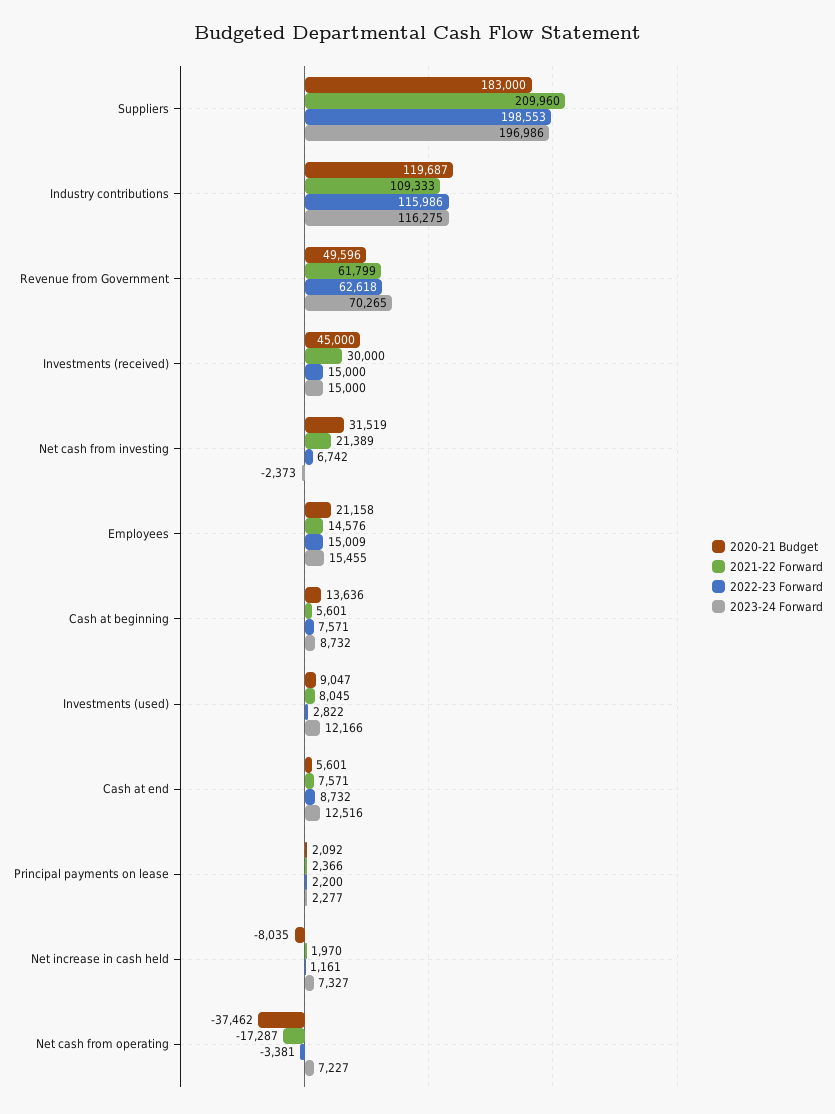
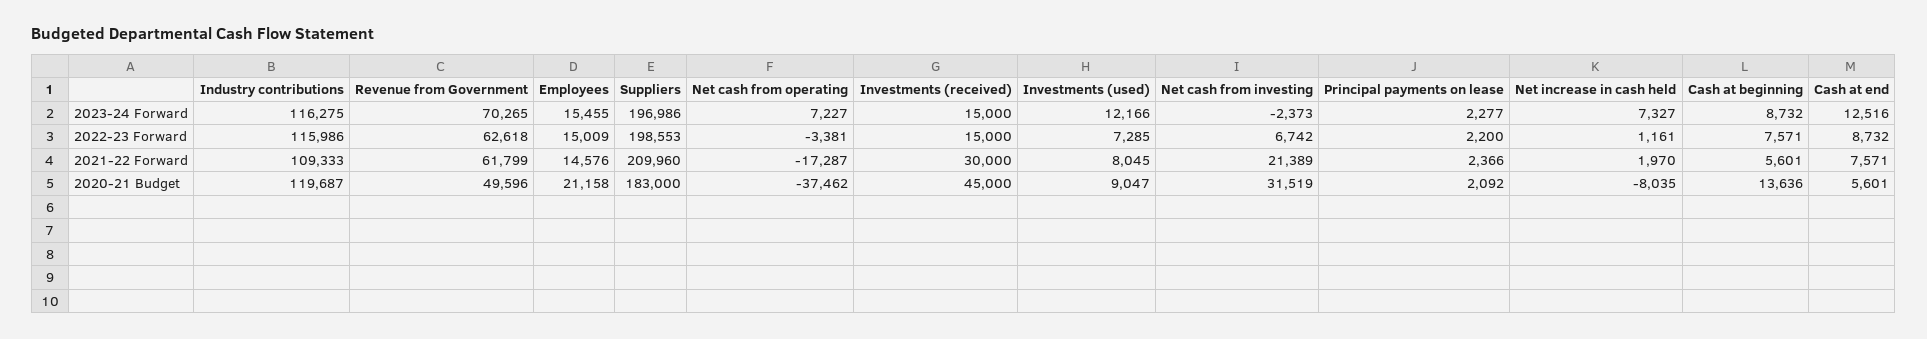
2022-23 Forward, Investments (used): 2822 -> 7285

